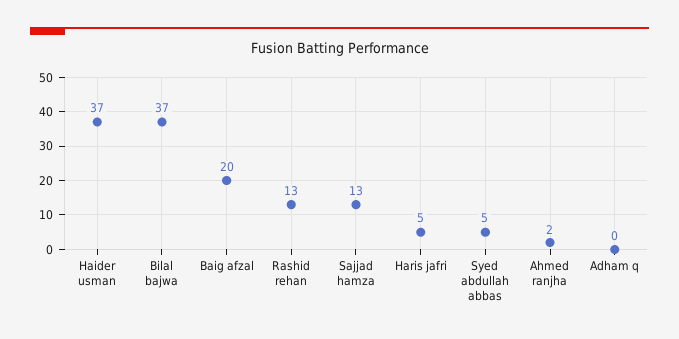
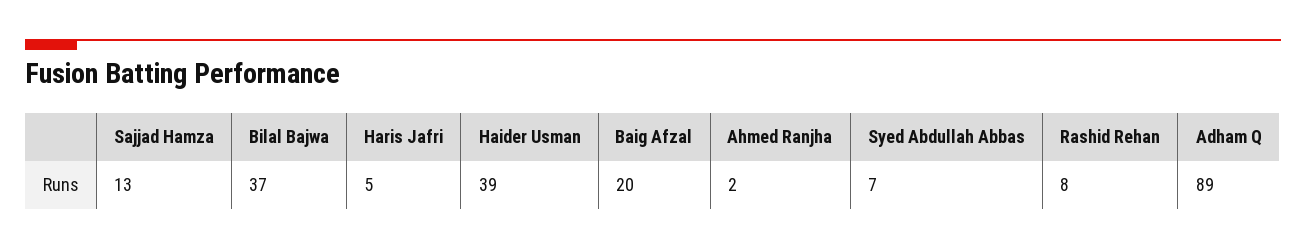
Haider usman: 37 -> 39
Rashid rehan: 13 -> 8
Syed abdullah abbas: 5 -> 7
Adham q: 0 -> 89

